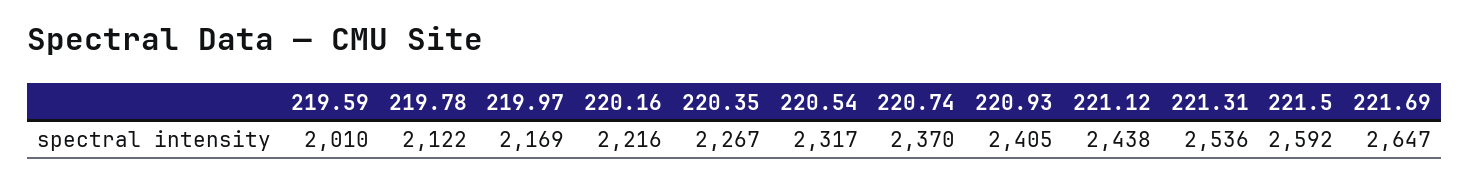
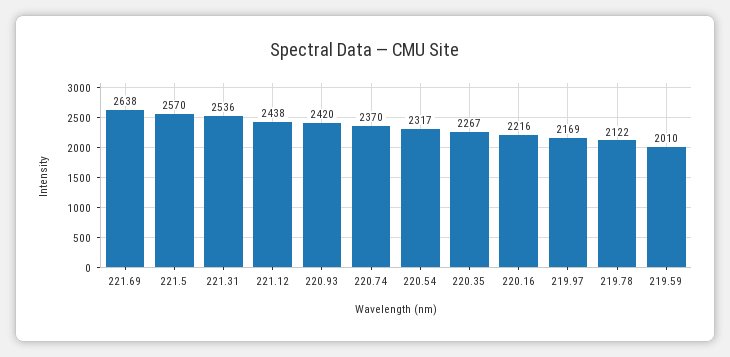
220.93: 2405 -> 2420
221.5: 2592 -> 2570
221.69: 2647 -> 2638

